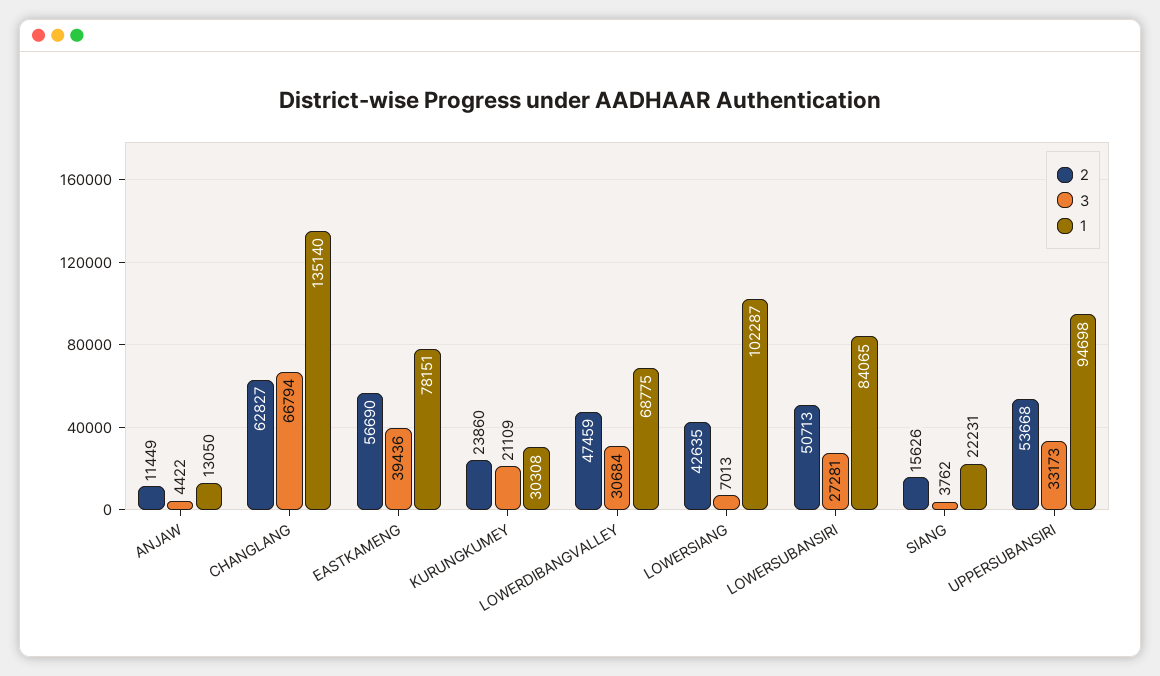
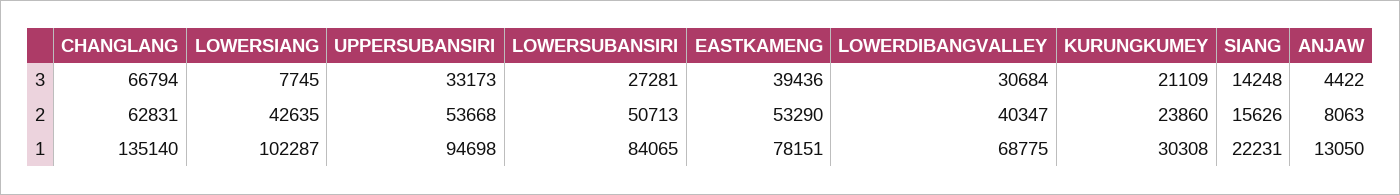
2, ANJAW: 11449 -> 8063
2, CHANGLANG: 62827 -> 62831
2, EASTKAMENG: 56690 -> 53290
2, LOWERDIBANGVALLEY: 47459 -> 40347
3, LOWERSIANG: 7013 -> 7745
3, SIANG: 3762 -> 14248

